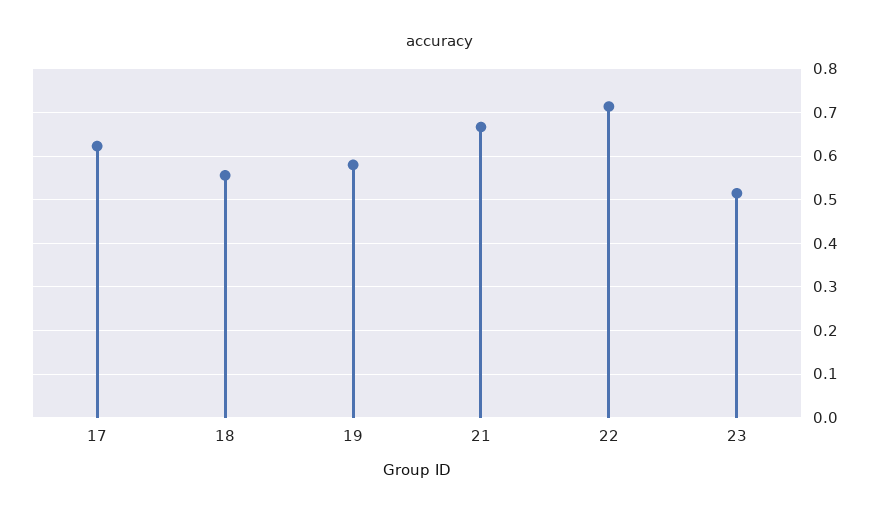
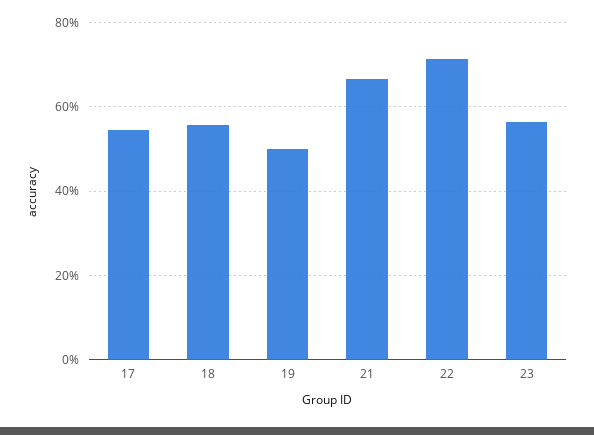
17: 0.62 -> 0.54
19: 0.58 -> 0.5
23: 0.52 -> 0.56

